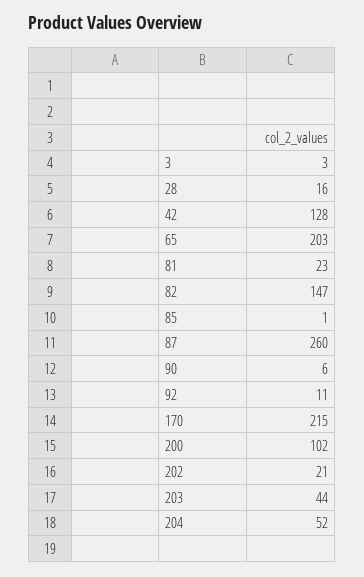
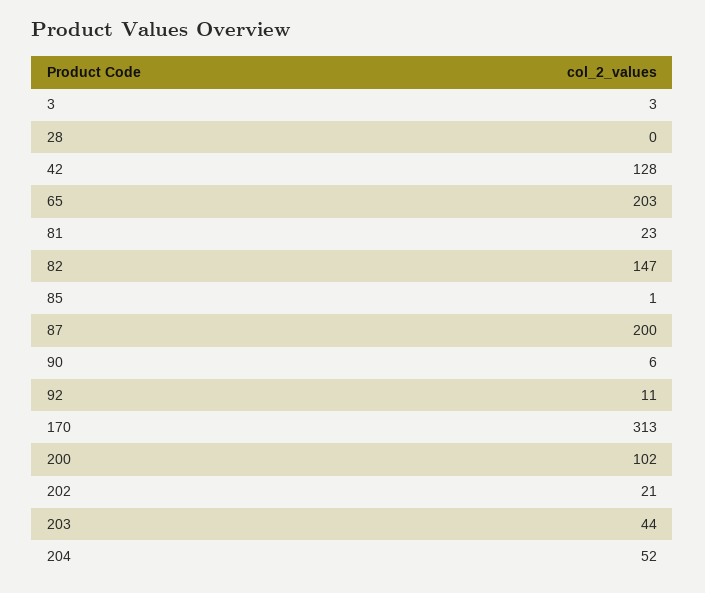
28: 16 -> 0
87: 260 -> 200
170: 215 -> 313

